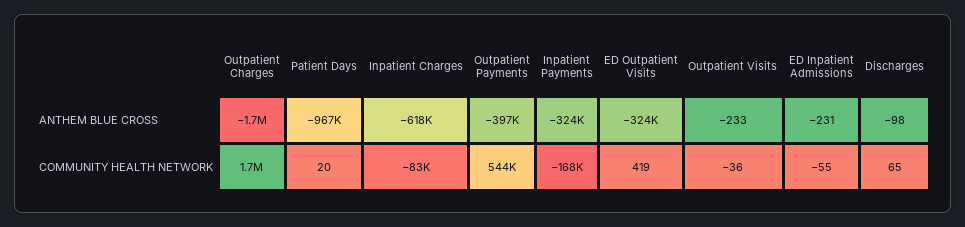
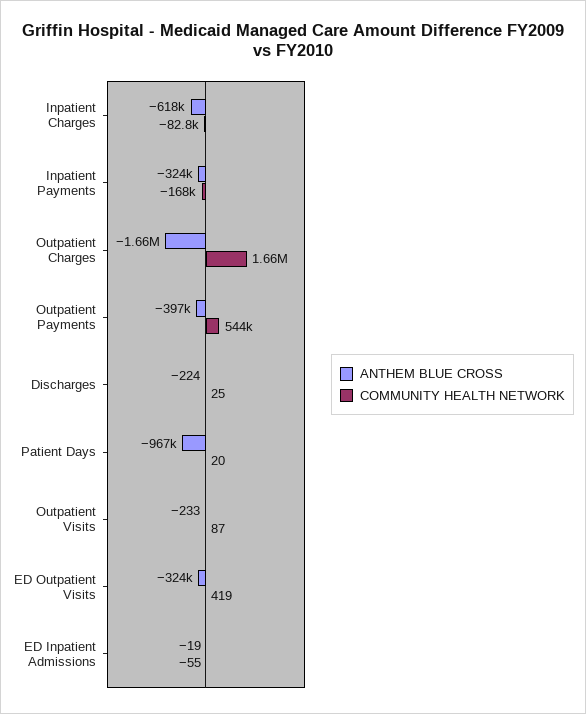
ANTHEM BLUE CROSS, ED Inpatient Admissions: -231 -> -19
ANTHEM BLUE CROSS, Discharges: -98 -> -224
COMMUNITY HEALTH NETWORK, Outpatient Visits: -36 -> 87
COMMUNITY HEALTH NETWORK, Discharges: 65 -> 25

